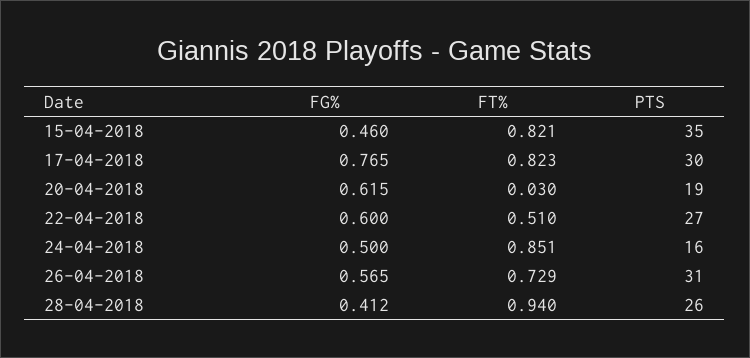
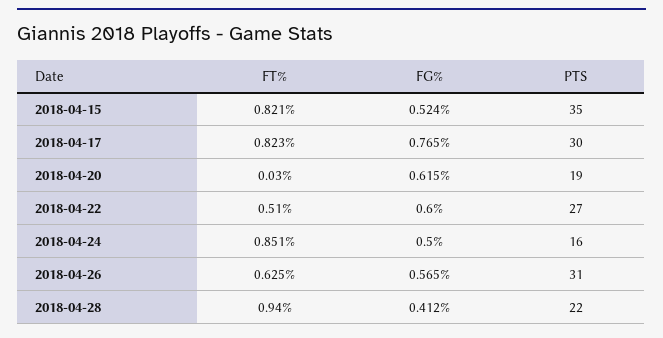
FG%, 15-04-2018: 0.46 -> 0.524
FT%, 26-04-2018: 0.729 -> 0.625
PTS, 28-04-2018: 26 -> 22

